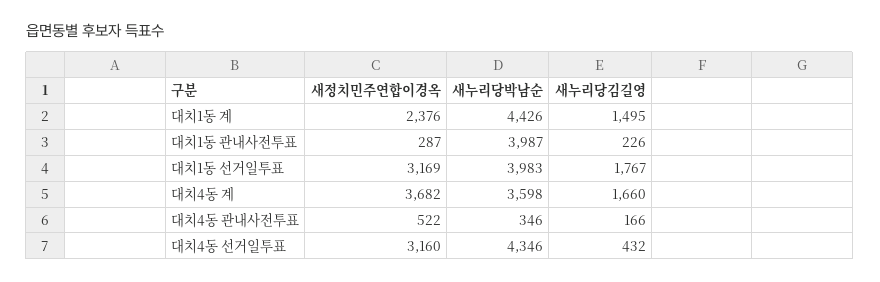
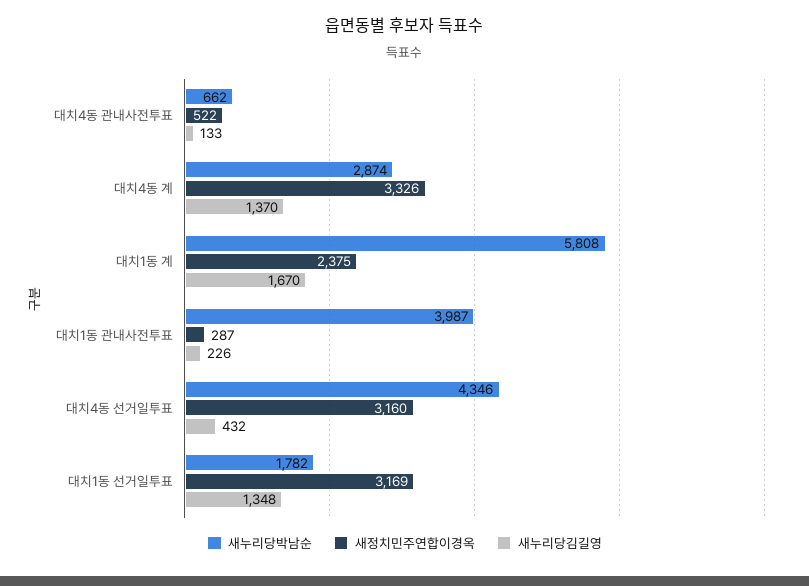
새정치민주연합이경옥, 대치1동 계: 2376 -> 2375
새누리당박남순, 대치1동 계: 4426 -> 5808
새누리당김길영, 대치1동 계: 1495 -> 1670
새누리당박남순, 대치1동 선거일투표: 3983 -> 1782
새누리당김길영, 대치1동 선거일투표: 1767 -> 1348
새정치민주연합이경옥, 대치4동 계: 3682 -> 3326
새누리당박남순, 대치4동 계: 3598 -> 2874
새누리당김길영, 대치4동 계: 1660 -> 1370
새누리당박남순, 대치4동 관내사전투표: 346 -> 662
새누리당김길영, 대치4동 관내사전투표: 166 -> 133

